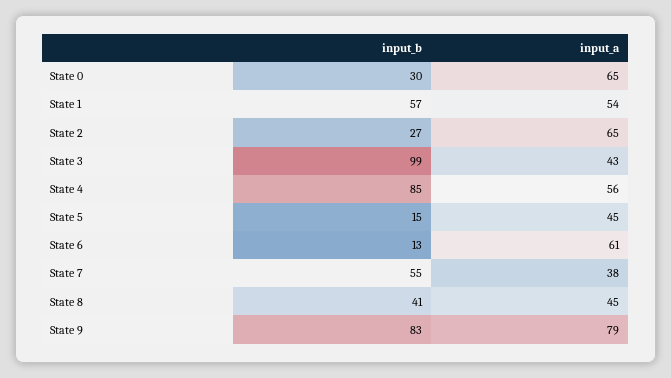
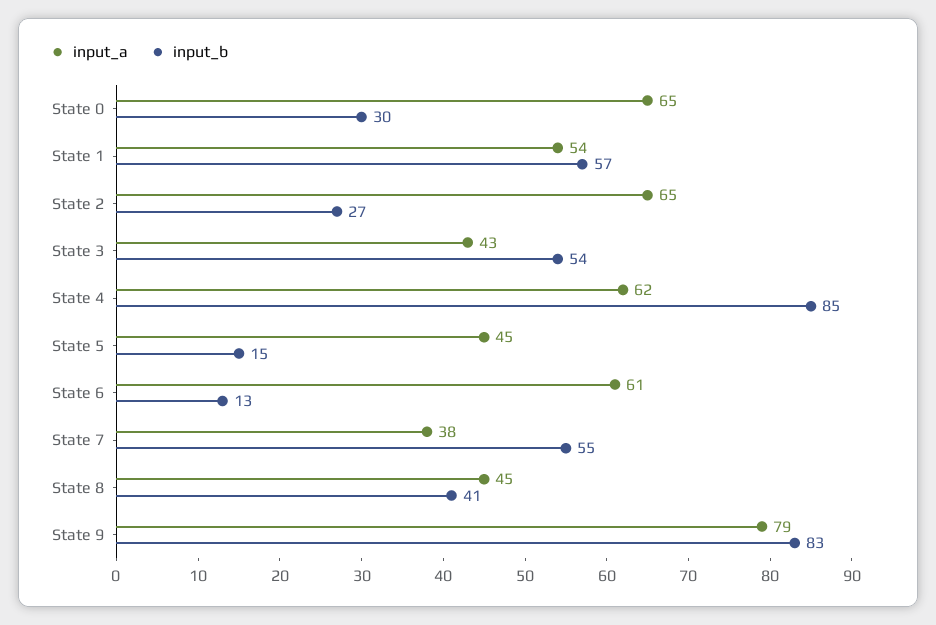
input_b, State 3: 99 -> 54
input_a, State 4: 56 -> 62

